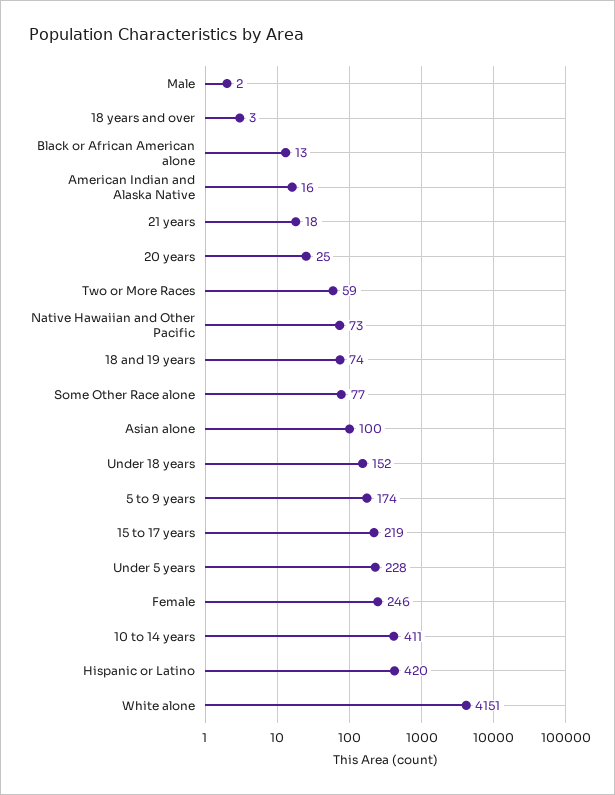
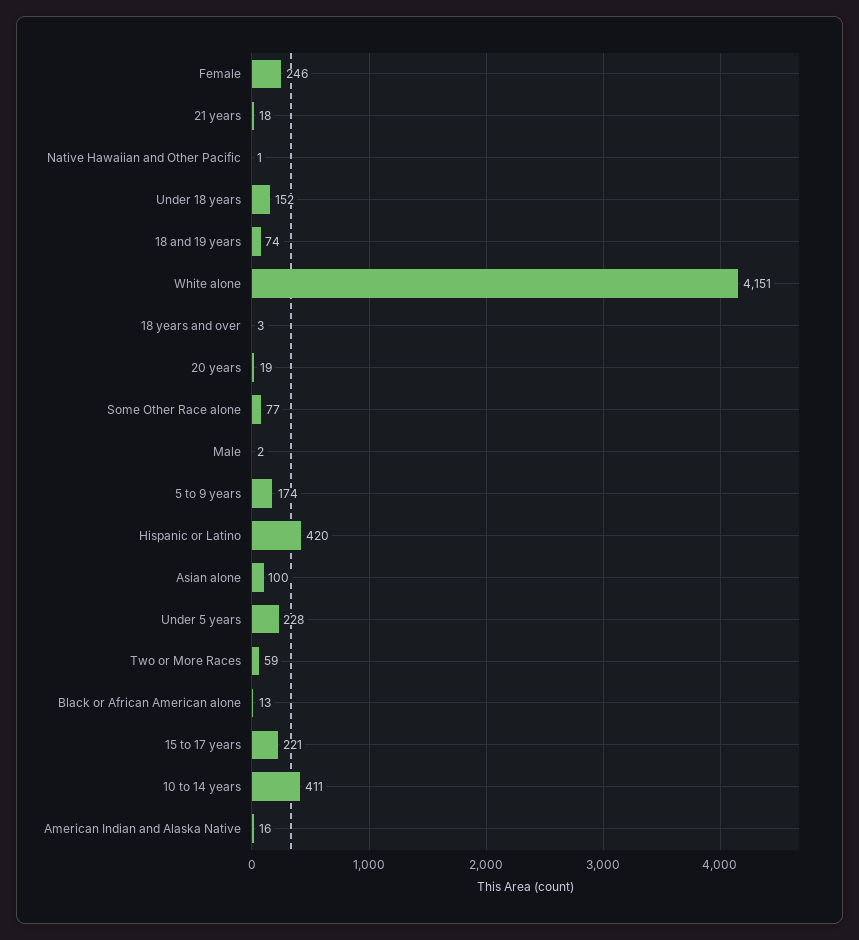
20 years: 25 -> 19
Native Hawaiian and Other Pacific: 73 -> 1
15 to 17 years: 219 -> 221

